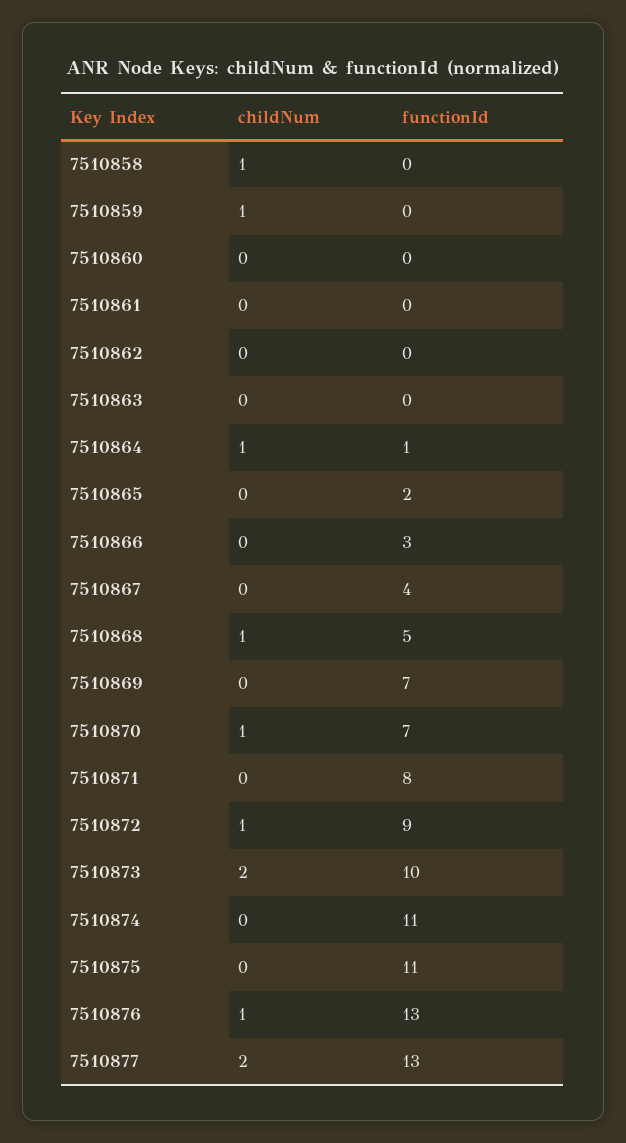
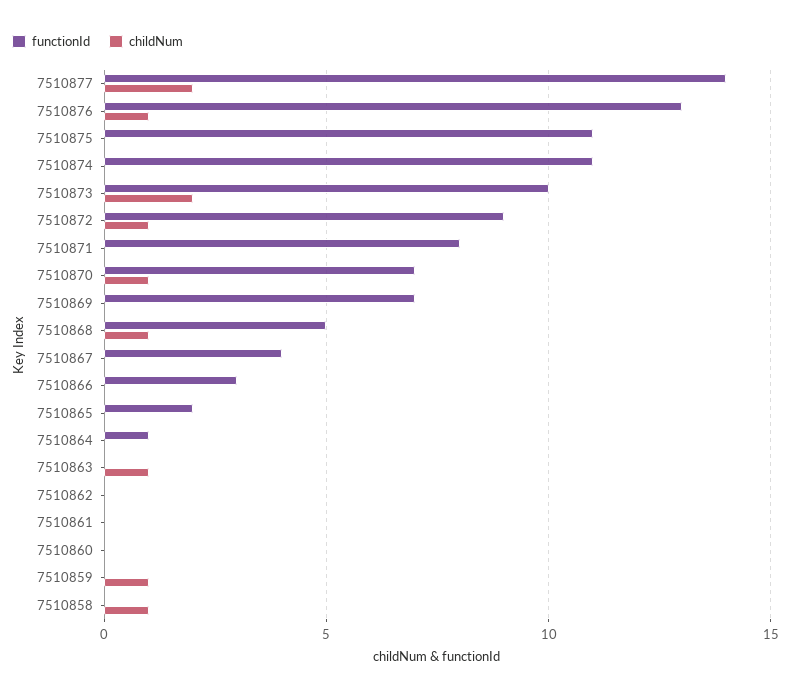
childNum, 7510863: 0 -> 1
childNum, 7510864: 1 -> 0
functionId, 7510877: 13 -> 14

